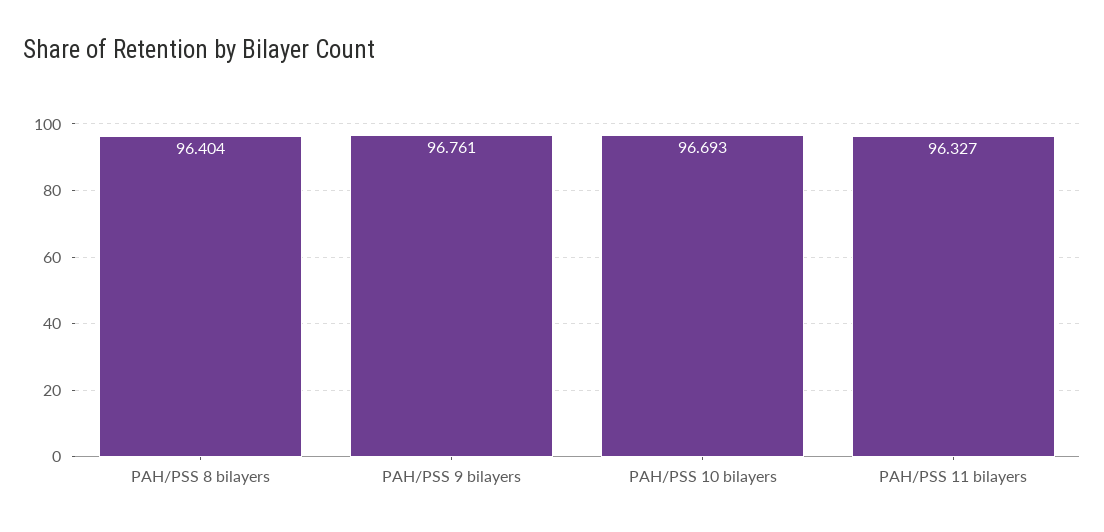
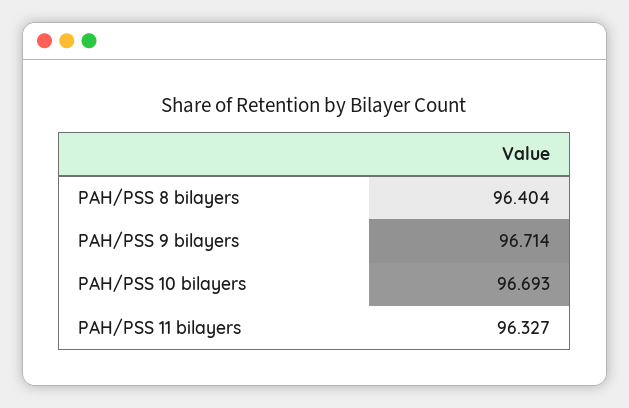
PAH/PSS 9 bilayers: 96.761 -> 96.714

